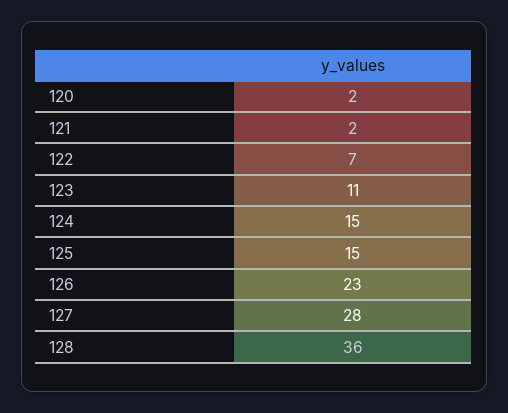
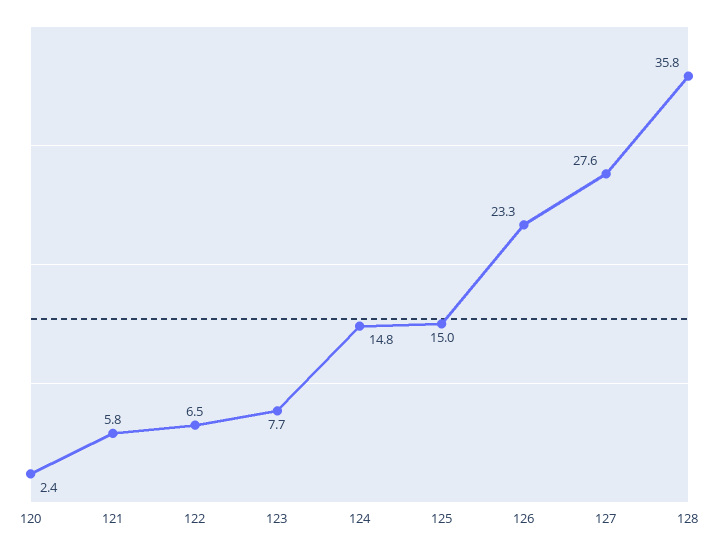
121: 2 -> 5.8
123: 11 -> 7.7

